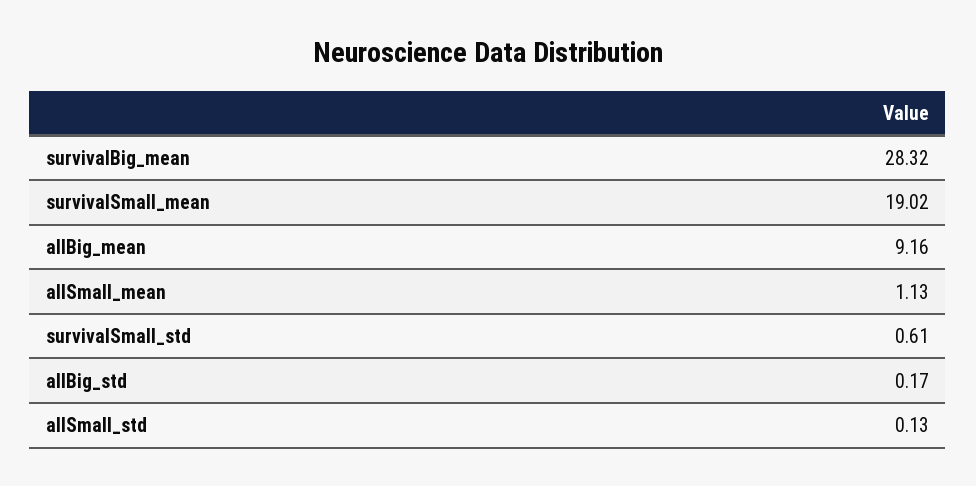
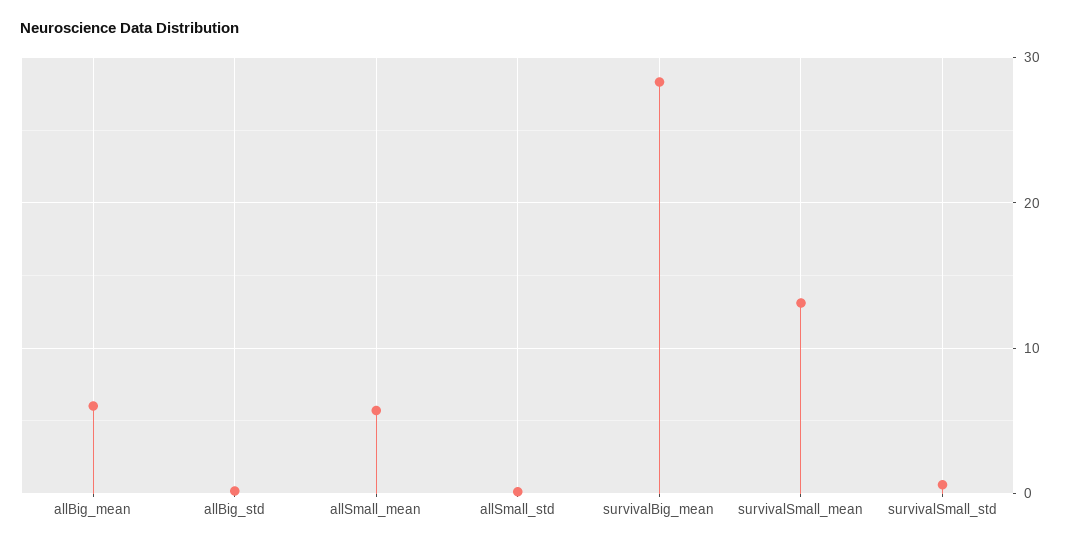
survivalSmall_mean: 19.02 -> 13
allBig_mean: 9.16 -> 6
allSmall_mean: 1.13 -> 6

